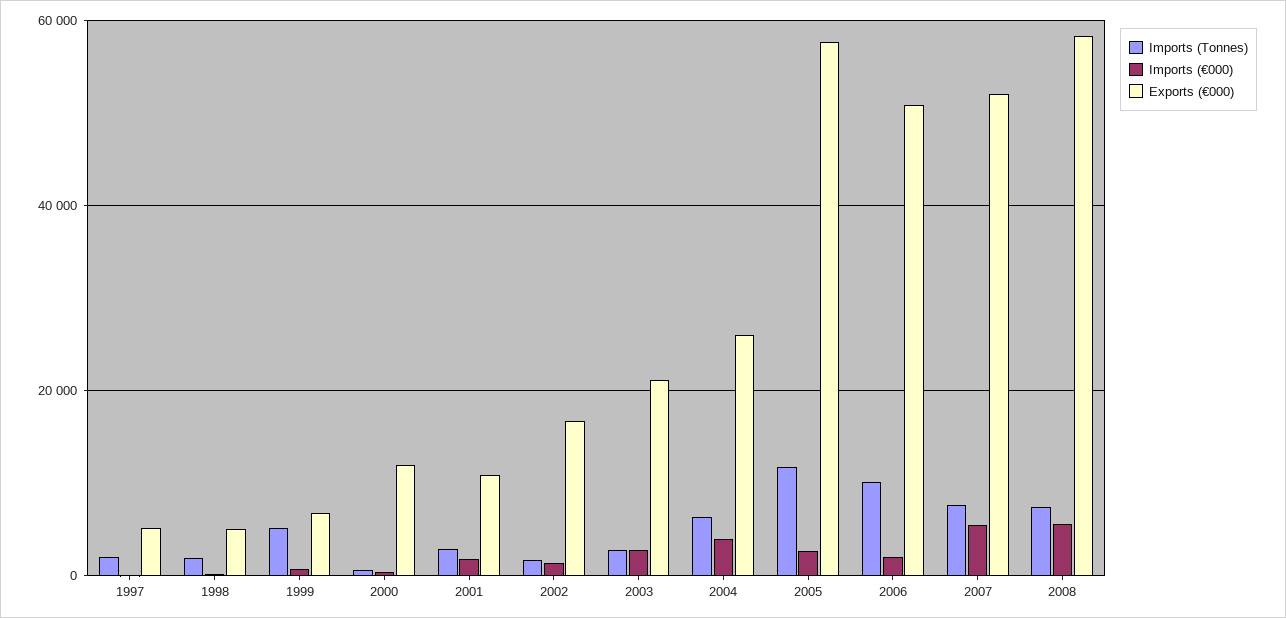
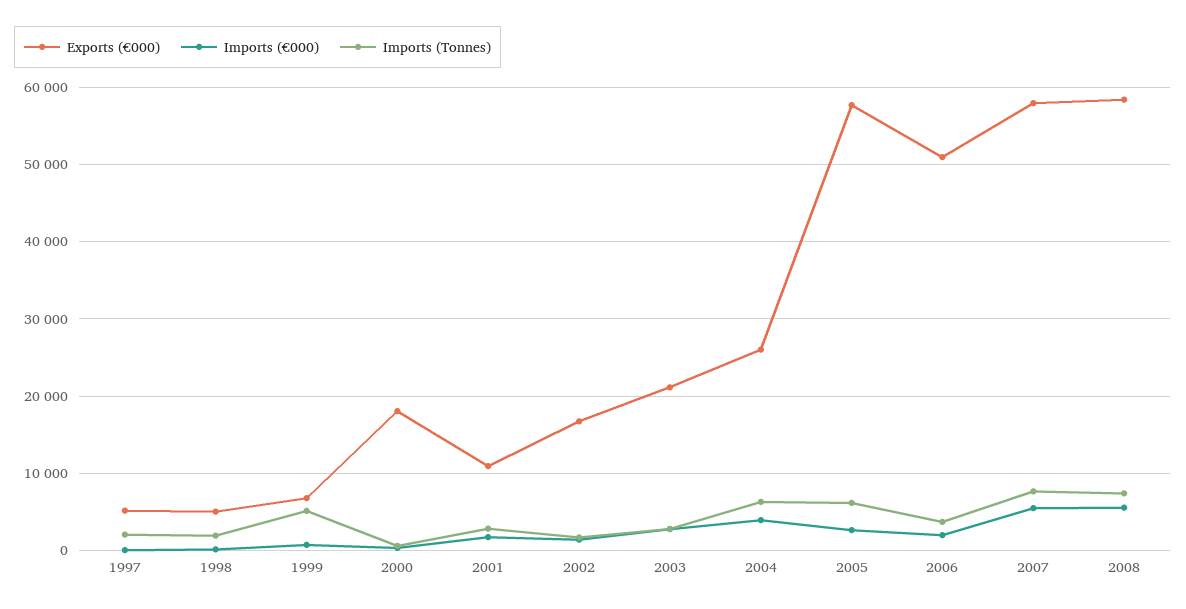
Exports (€000), 2000: 12000 -> 18000
Imports (Tonnes), 2005: 12000 -> 6000
Imports (Tonnes), 2006: 10000 -> 4000
Exports (€000), 2007: 52000 -> 58000

